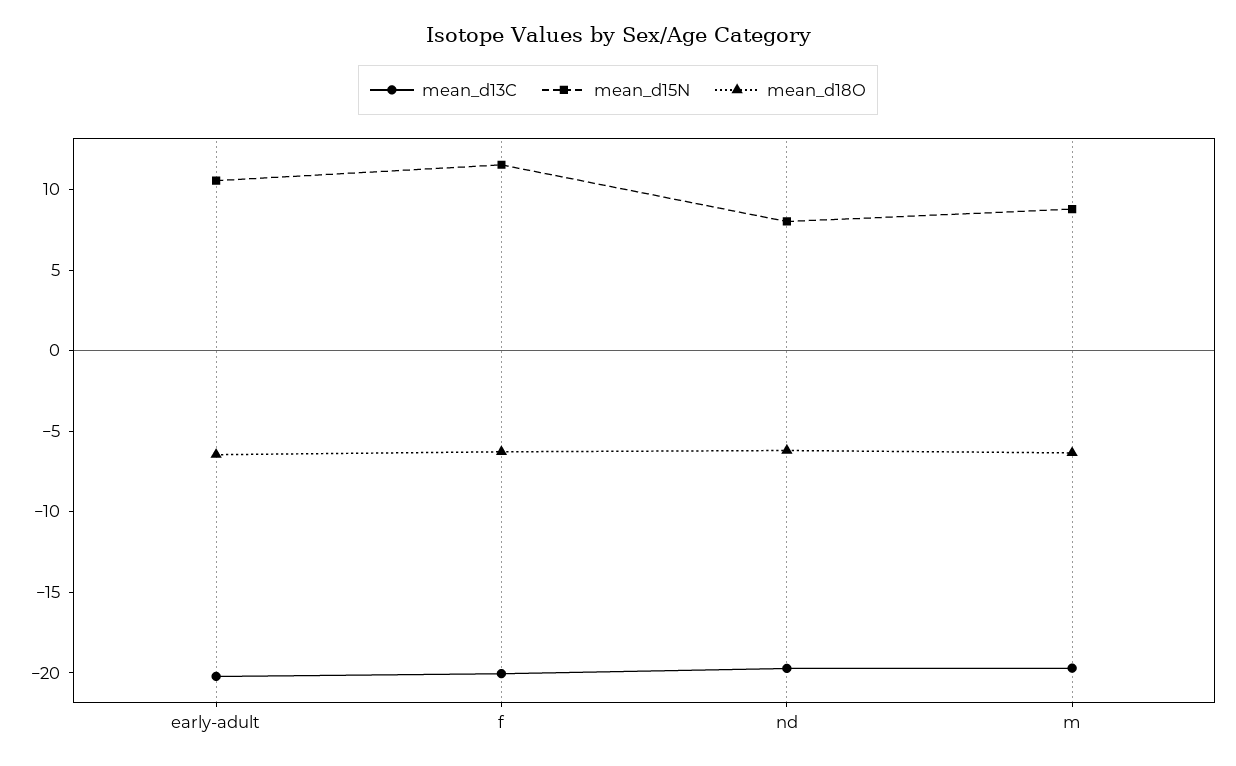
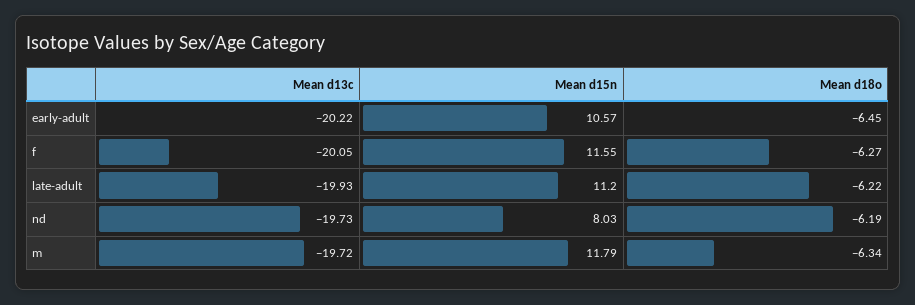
mean_d15N, m: 9 -> 11.79
mean_d13C, late-adult: none -> -19.93
mean_d15N, late-adult: none -> 11.2
mean_d18O, late-adult: none -> -6.22

